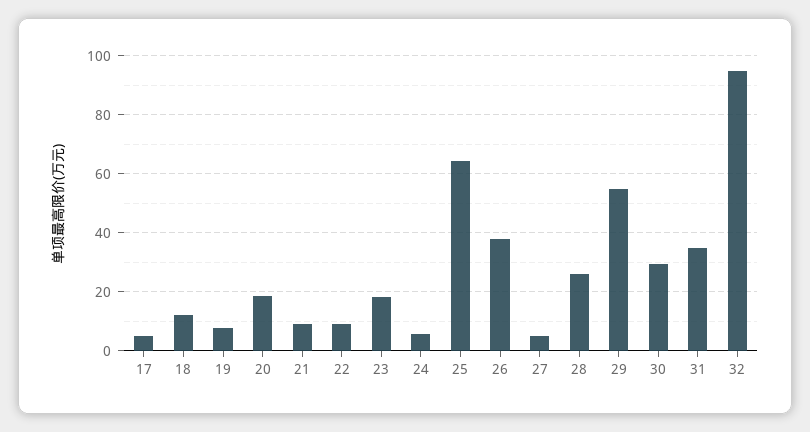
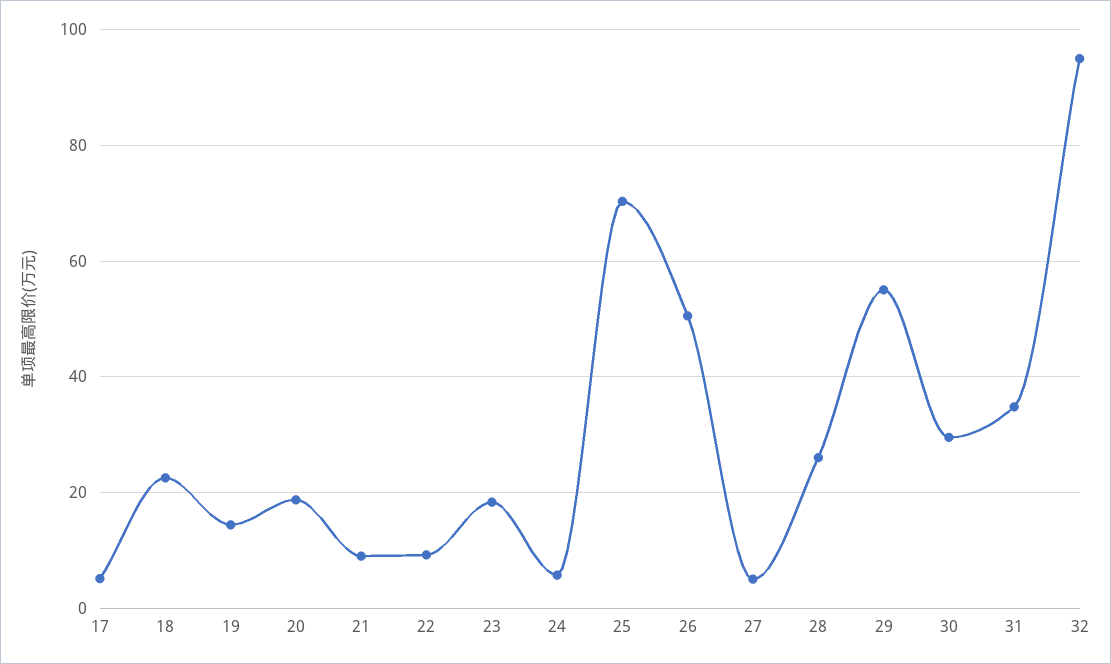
18: 12.5 -> 22
19: 7.5 -> 14
25: 65 -> 70
26: 37.5 -> 50

